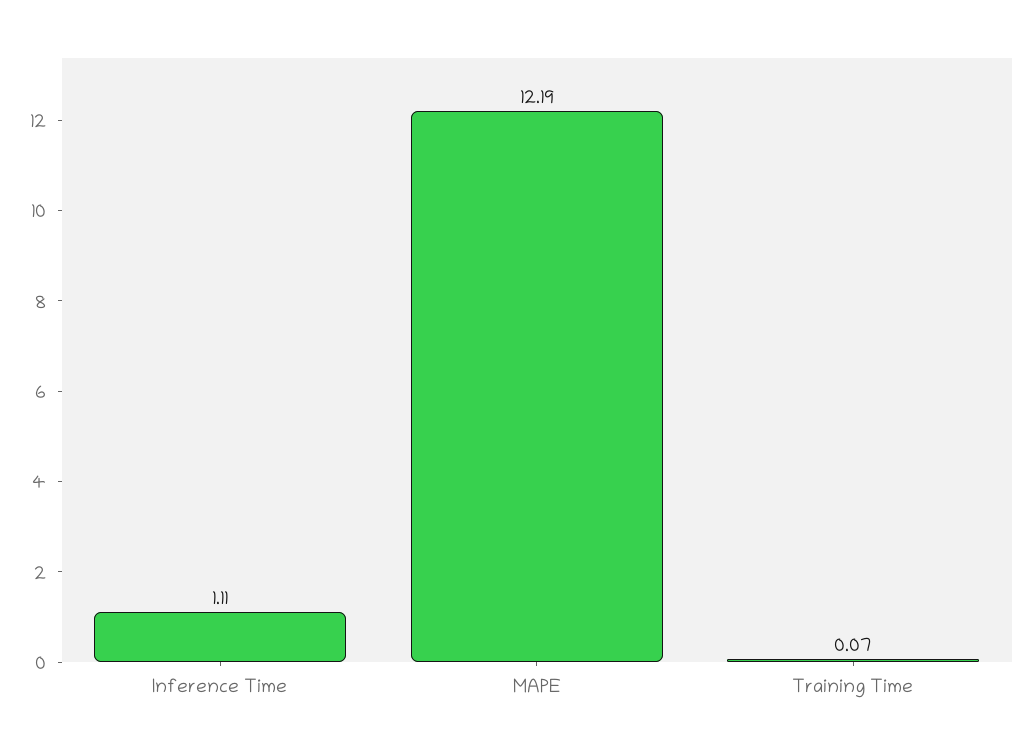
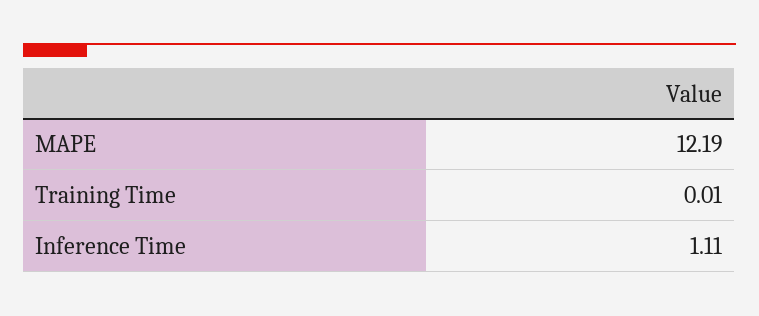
Training Time: 0.07 -> 0.01

